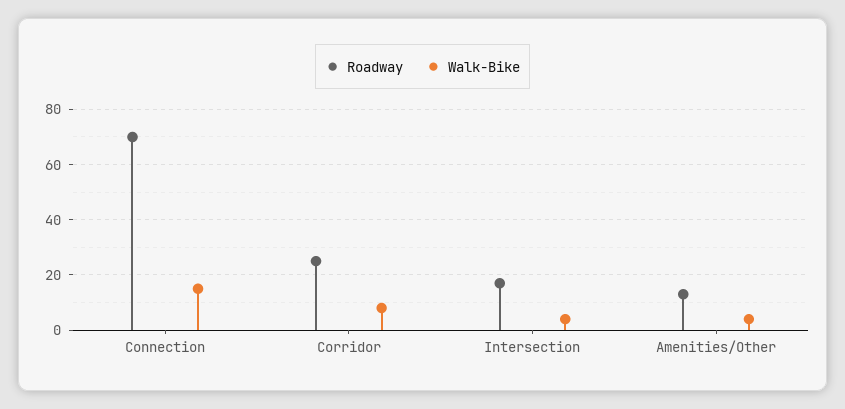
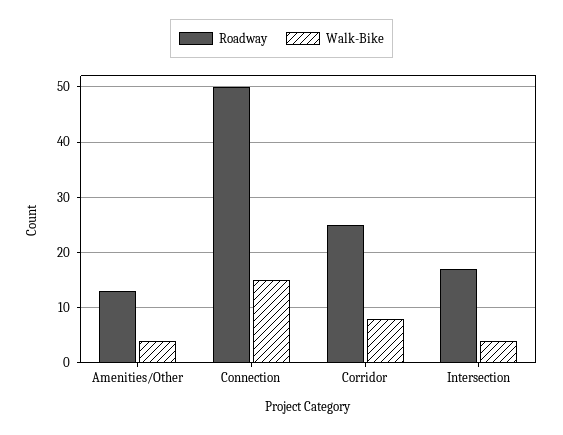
Roadway, Connection: 70 -> 50

